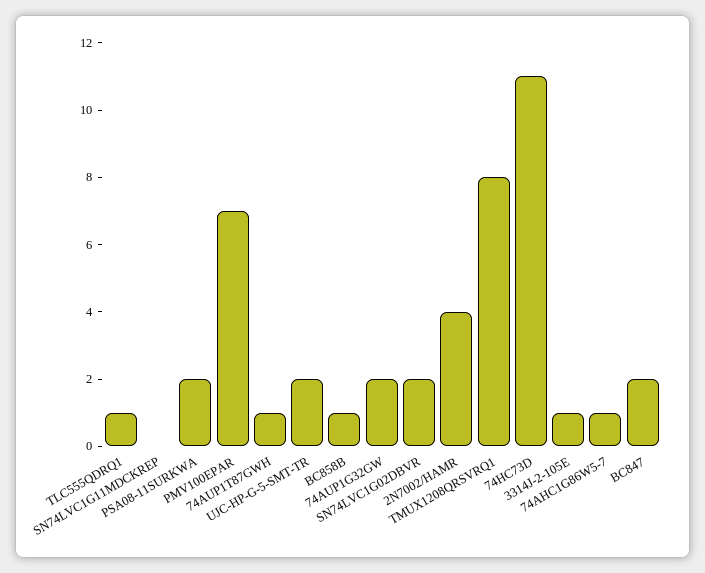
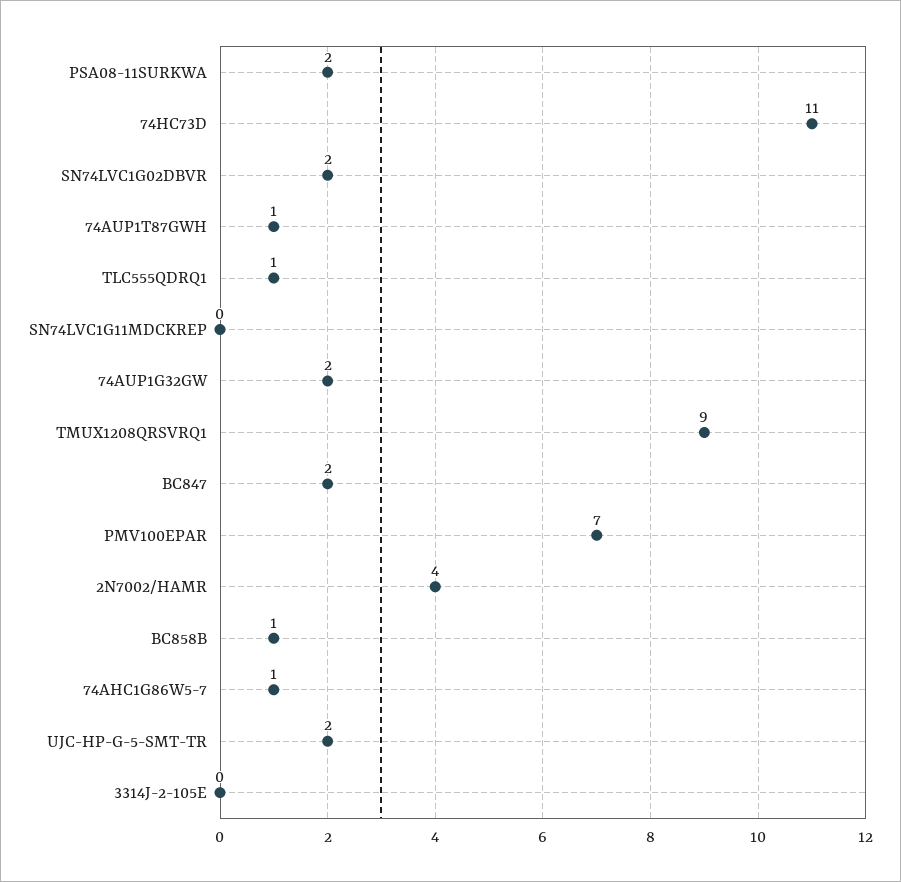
TMUX1208QRSVRQ1: 8 -> 9
3314J-2-105E: 1 -> 0

